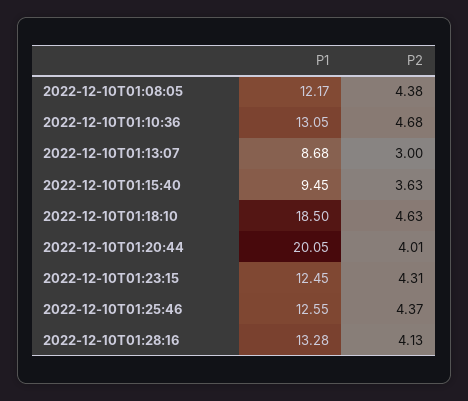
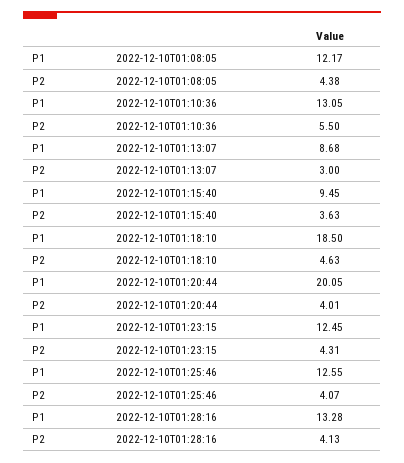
P2, 2022-12-10T01:10:36: 4.68 -> 5.5
P2, 2022-12-10T01:25:46: 4.37 -> 4.07

